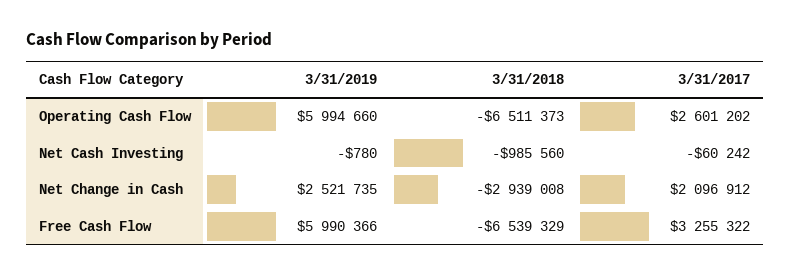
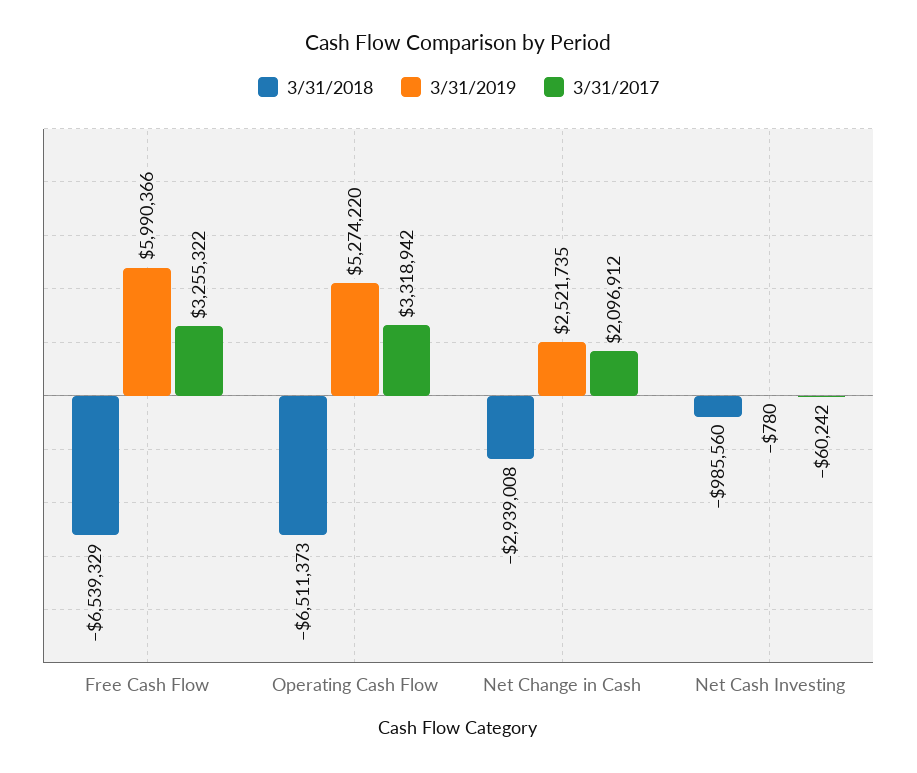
3/31/2019, Operating Cash Flow: 5994660 -> 5274220
3/31/2017, Operating Cash Flow: 2601202 -> 3318942

